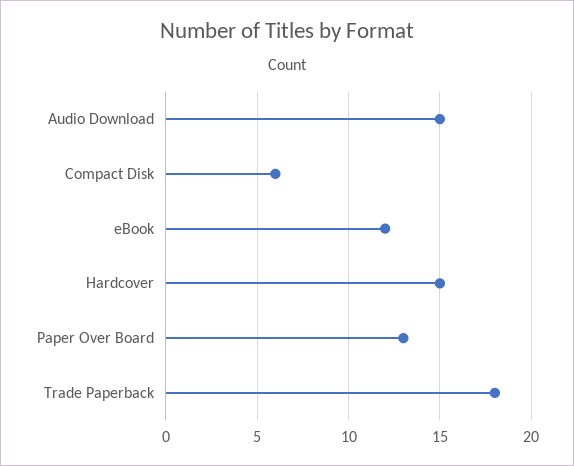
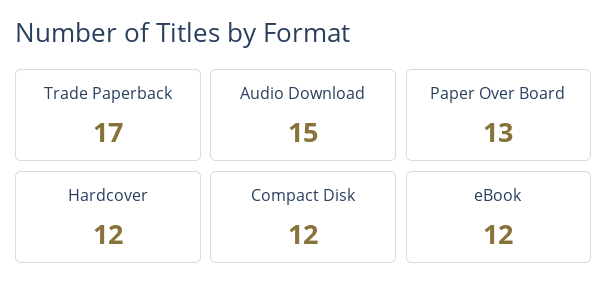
Compact Disk: 6 -> 12
Hardcover: 15 -> 12
Trade Paperback: 18 -> 17

